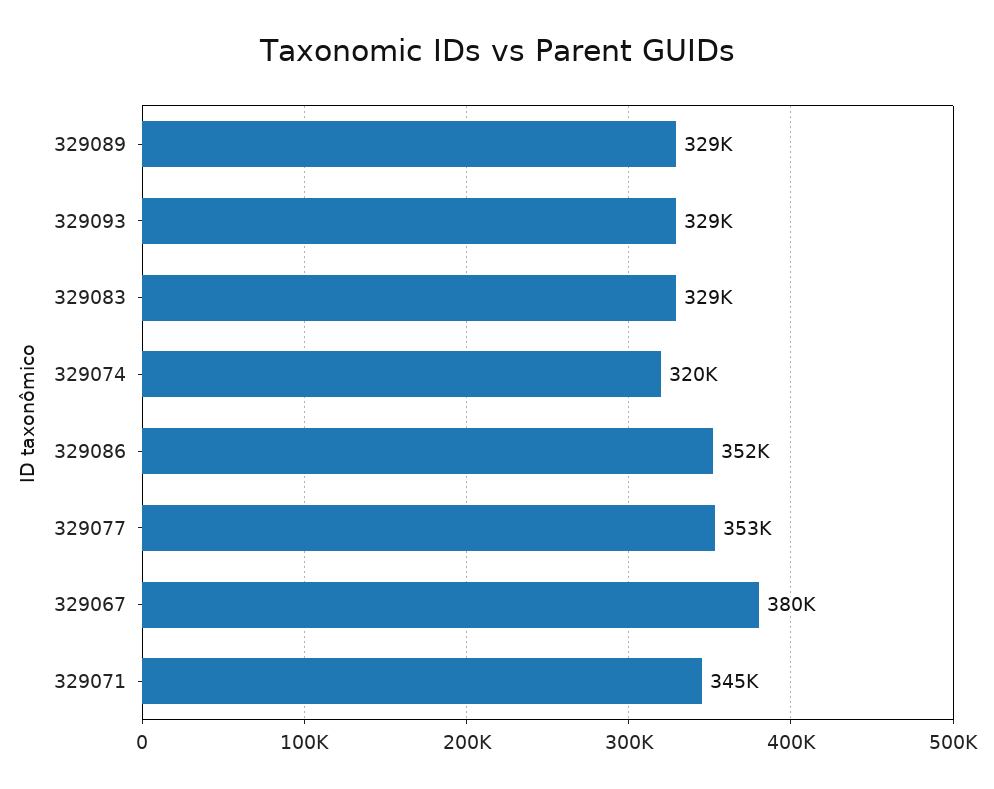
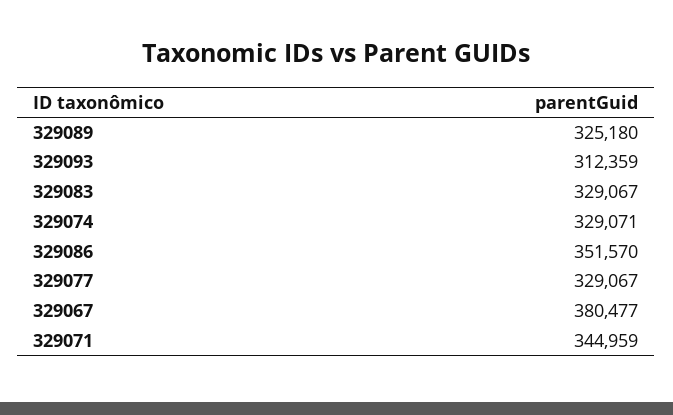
329089: 329000 -> 325180
329093: 329000 -> 312359
329074: 320000 -> 329071
329077: 353000 -> 329067

